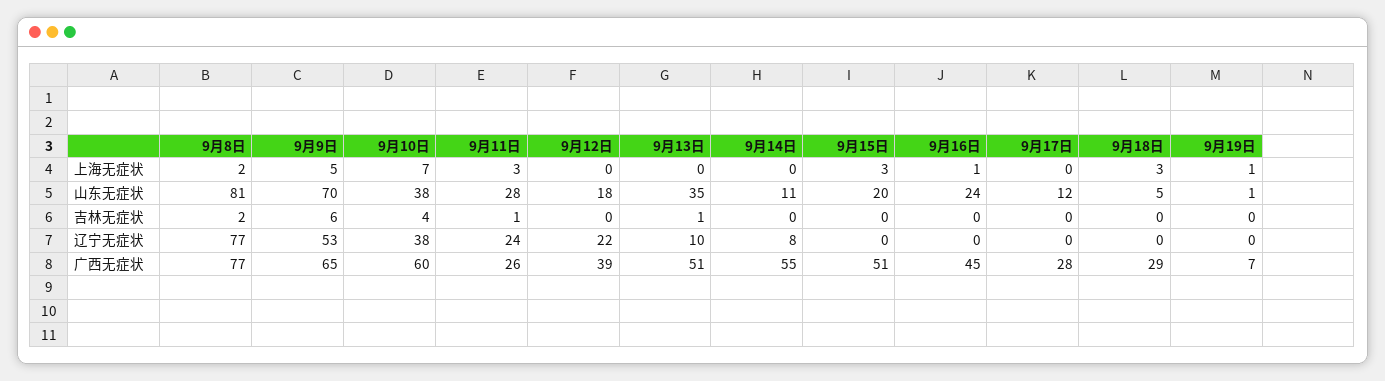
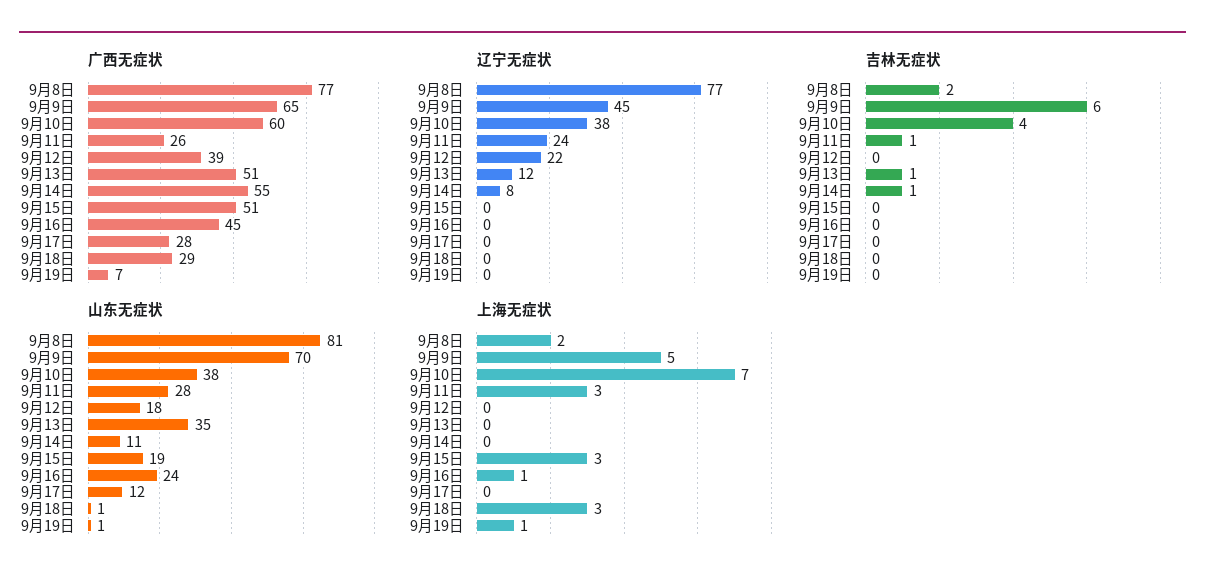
山东无症状, 9月15日: 20 -> 19
山东无症状, 9月18日: 5 -> 1
吉林无症状, 9月14日: 0 -> 1
辽宁无症状, 9月9日: 53 -> 45
辽宁无症状, 9月13日: 10 -> 12

